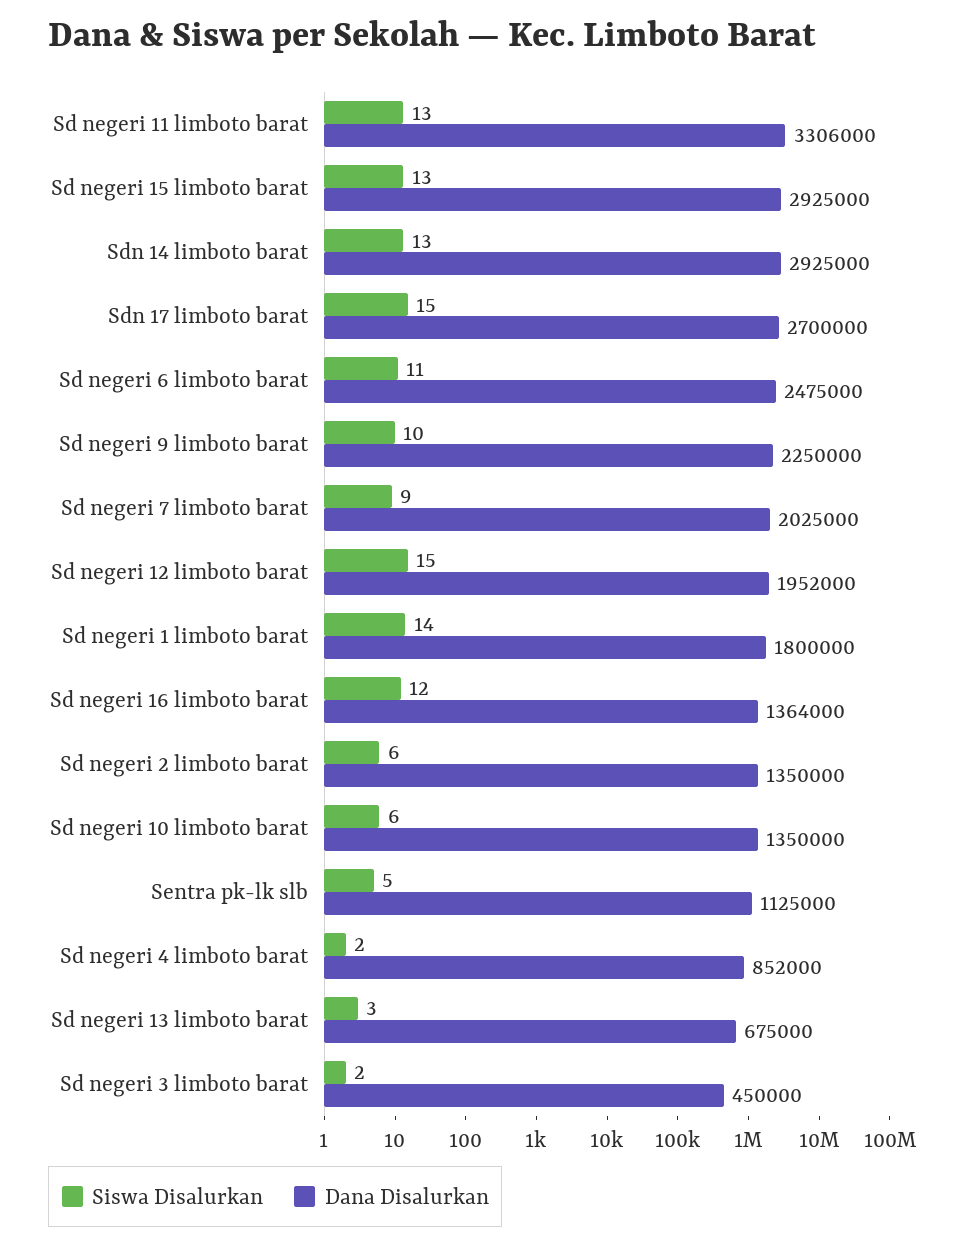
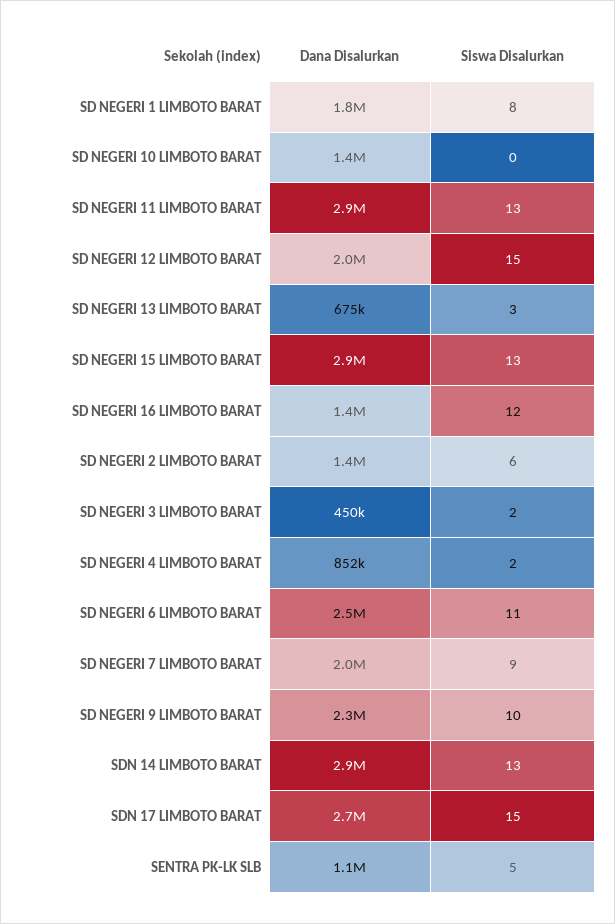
Dana Disalurkan, Sd negeri 11 limboto barat: 3306000 -> 2900000
Siswa Disalurkan, Sd negeri 1 limboto barat: 14 -> 8
Siswa Disalurkan, Sd negeri 10 limboto barat: 6 -> 0

